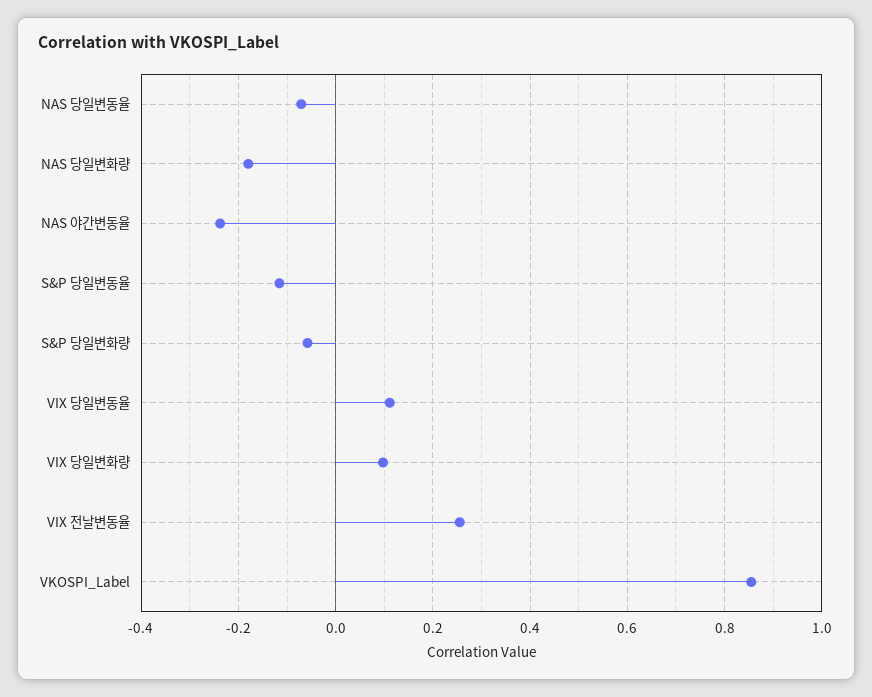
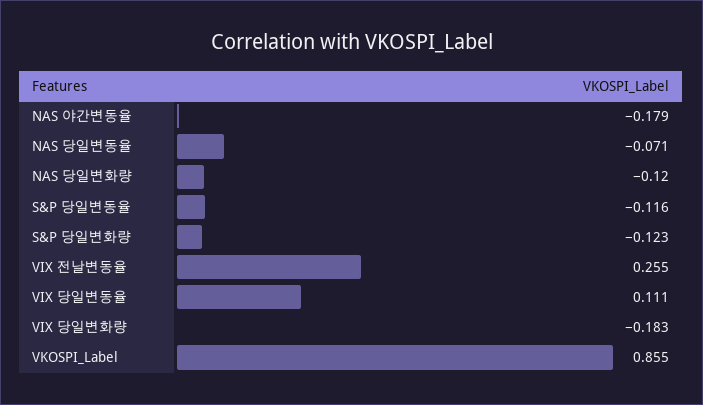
NAS 당일변화량: -0.18 -> -0.12
NAS 야간변동율: -0.24 -> -0.179
S&P 당일변화량: -0.06 -> -0.123
VIX 당일변화량: 0.1 -> -0.183

